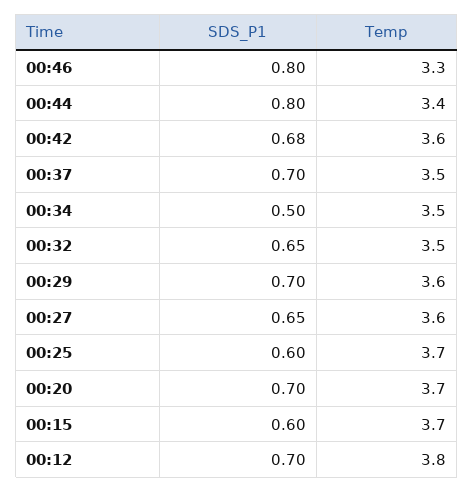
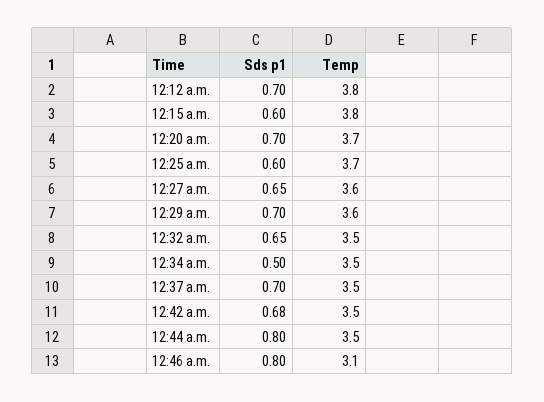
Temp, 00:46: 3.3 -> 3.1
Temp, 00:44: 3.4 -> 3.5
Temp, 00:42: 3.6 -> 3.5
Temp, 00:15: 3.7 -> 3.8

